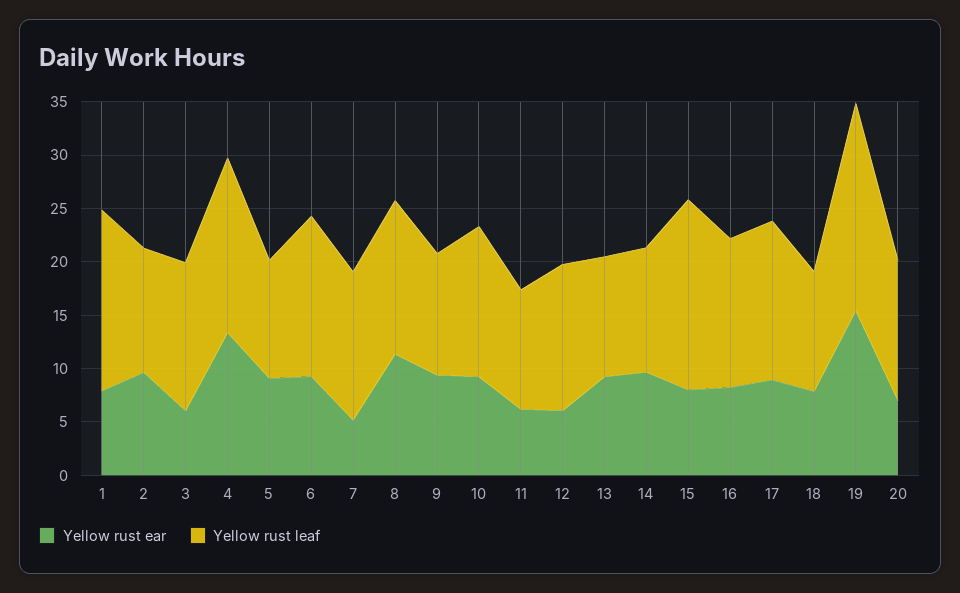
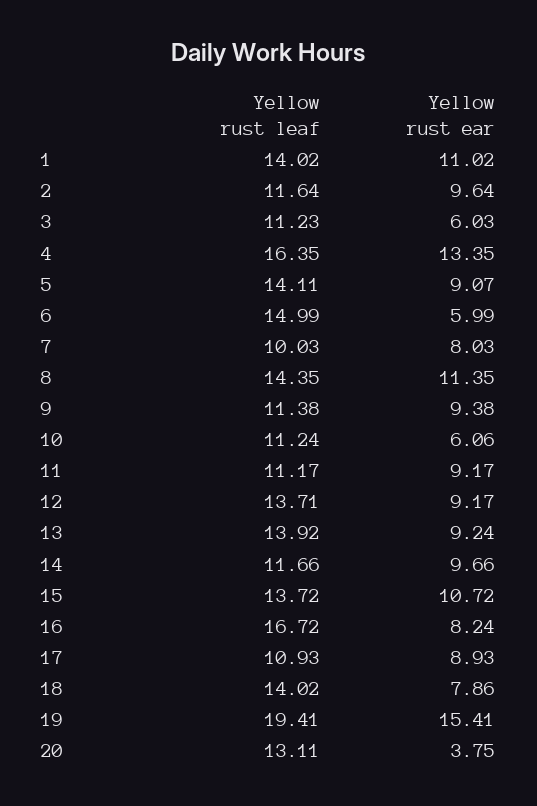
Yellow rust ear, 1: 8 -> 11.02
Yellow rust leaf, 1: 17 -> 14.02
Yellow rust leaf, 3: 14 -> 11.23
Yellow rust leaf, 5: 11 -> 14.11
Yellow rust ear, 6: 9 -> 5.99
Yellow rust ear, 7: 5 -> 8.03
Yellow rust leaf, 7: 14 -> 10.03
Yellow rust ear, 10: 9 -> 6.06
Yellow rust leaf, 10: 14 -> 11.24
Yellow rust ear, 11: 6 -> 9.17
Yellow rust ear, 12: 6 -> 9.17
Yellow rust leaf, 13: 11 -> 13.92
Yellow rust ear, 15: 8 -> 10.72
Yellow rust leaf, 15: 18 -> 13.72
Yellow rust leaf, 16: 14 -> 16.72
Yellow rust leaf, 17: 15 -> 10.93
Yellow rust leaf, 18: 11 -> 14.02
Yellow rust ear, 20: 7 -> 3.75

